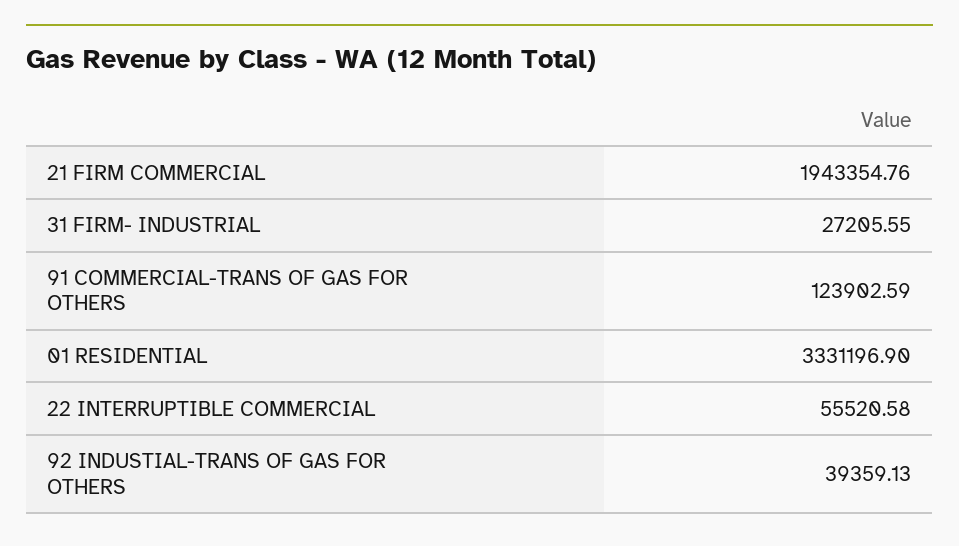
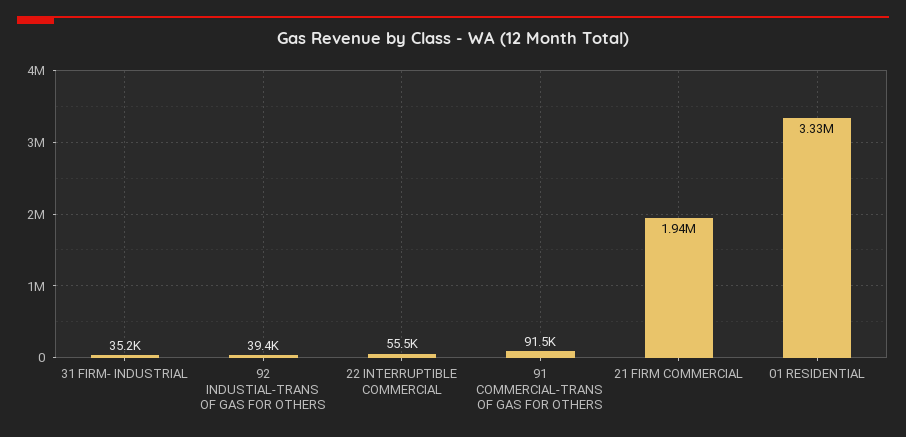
31 FIRM- INDUSTRIAL: 27205.55 -> 35200
91 COMMERCIAL-TRANS OF GAS FOR OTHERS: 123902.59 -> 91500

